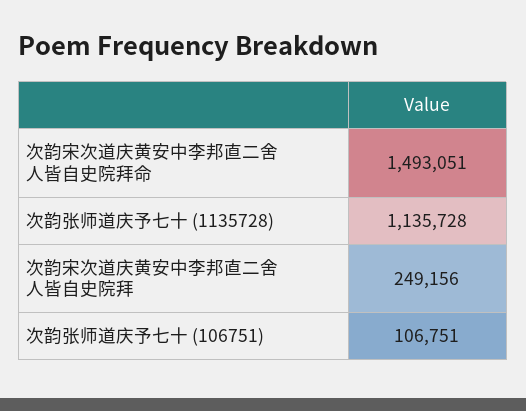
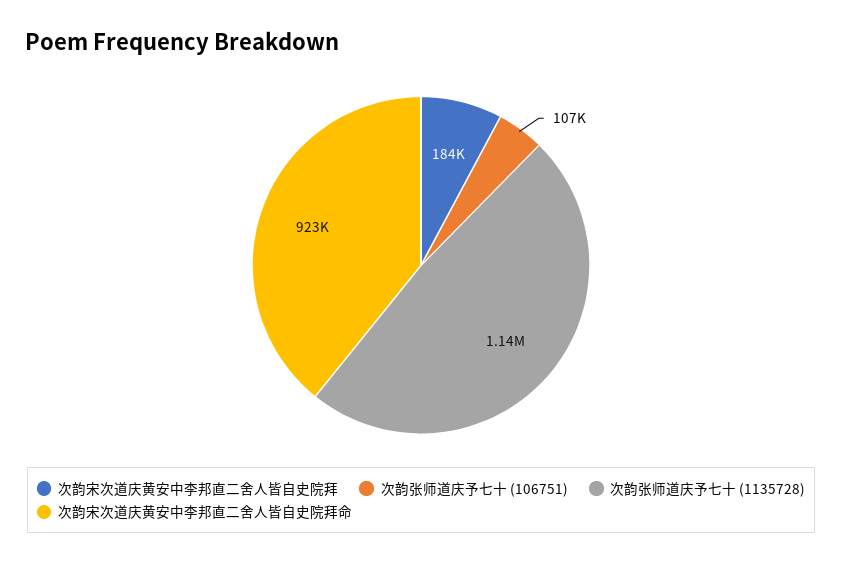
次韵宋次道庆黄安中李邦直二舍人皆自史院拜命: 1493051 -> 923000
次韵宋次道庆黄安中李邦直二舍人皆自史院拜: 249156 -> 184000

